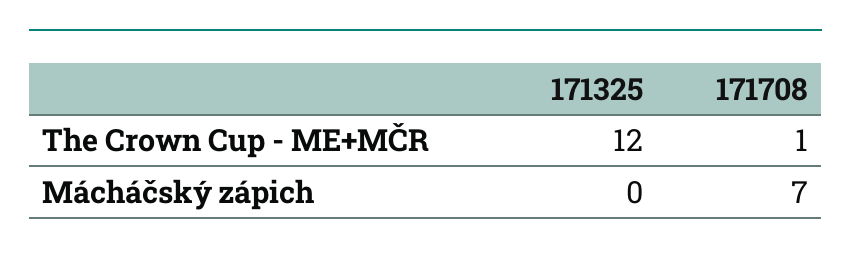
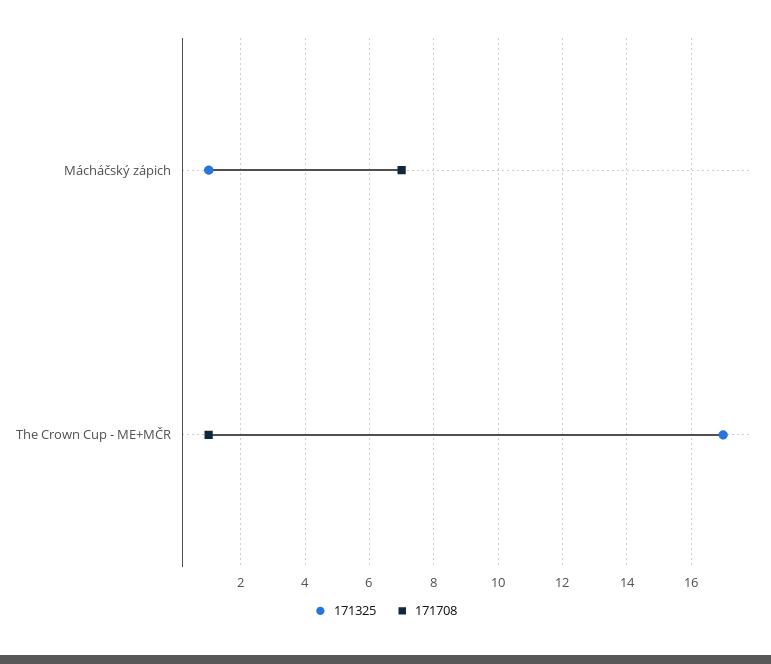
171325, The Crown Cup - ME+MČR: 12 -> 17
171325, Mácháčský zápich: 0 -> 1

